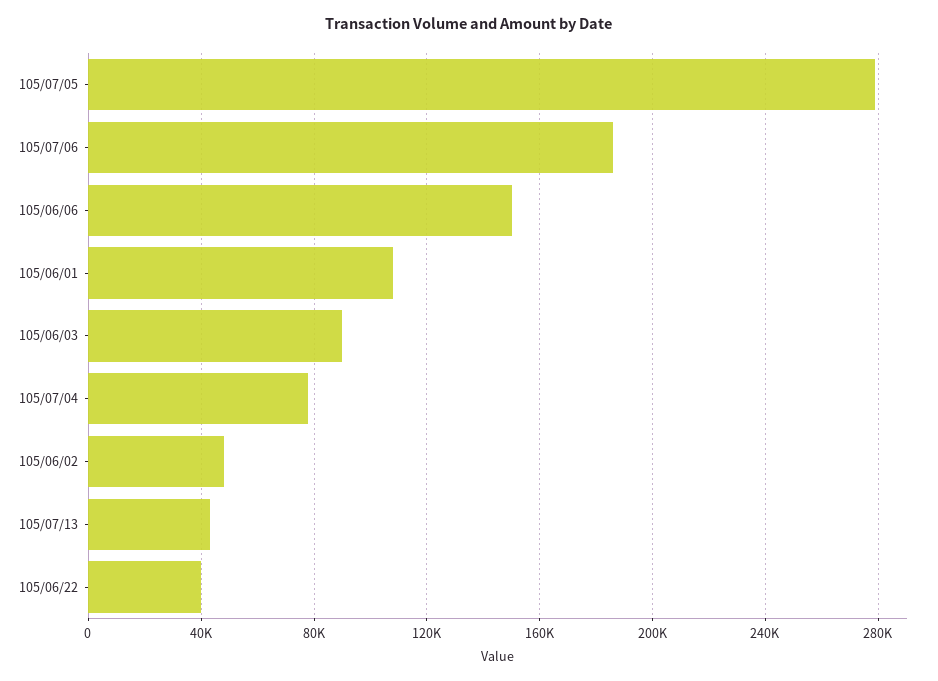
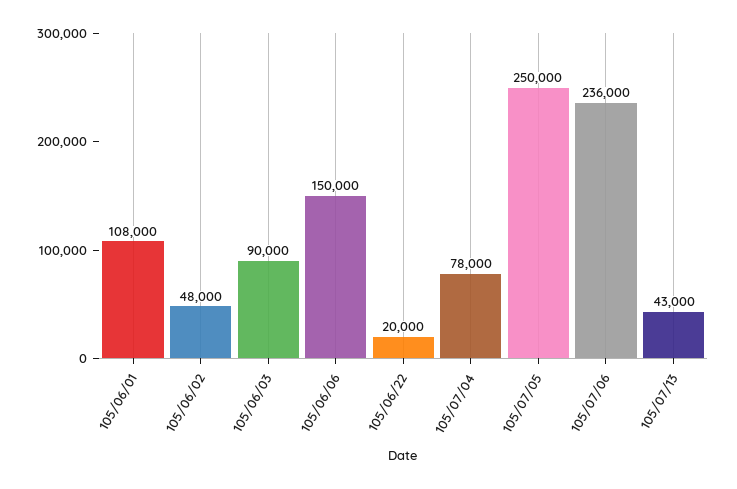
105/07/05: 280000 -> 250000
105/07/06: 185000 -> 236000
105/06/22: 40000 -> 20000

